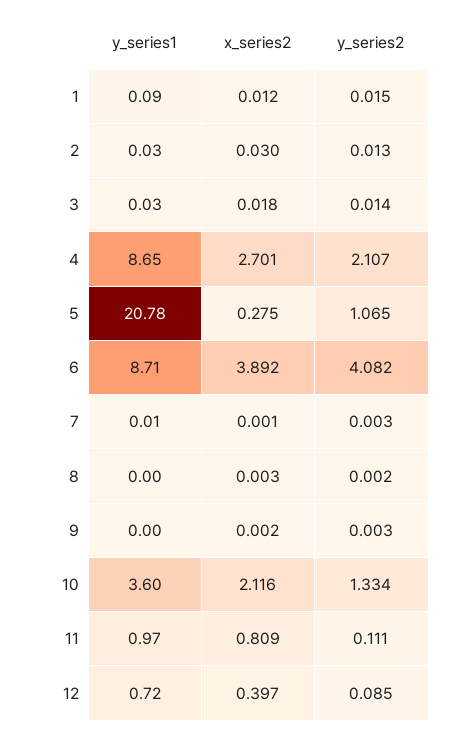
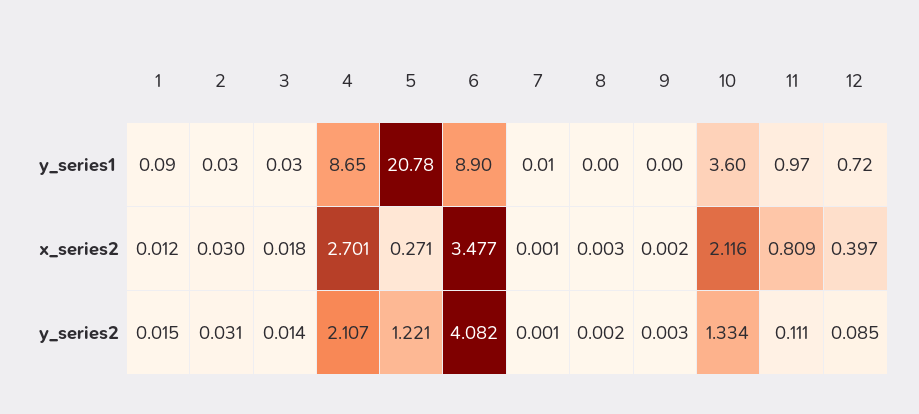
y_series2, 2: 0.013 -> 0.031
x_series2, 5: 0.275 -> 0.271
y_series2, 5: 1.065 -> 1.221
y_series1, 6: 8.71 -> 8.9
x_series2, 6: 3.892 -> 3.477
y_series2, 7: 0.003 -> 0.001

